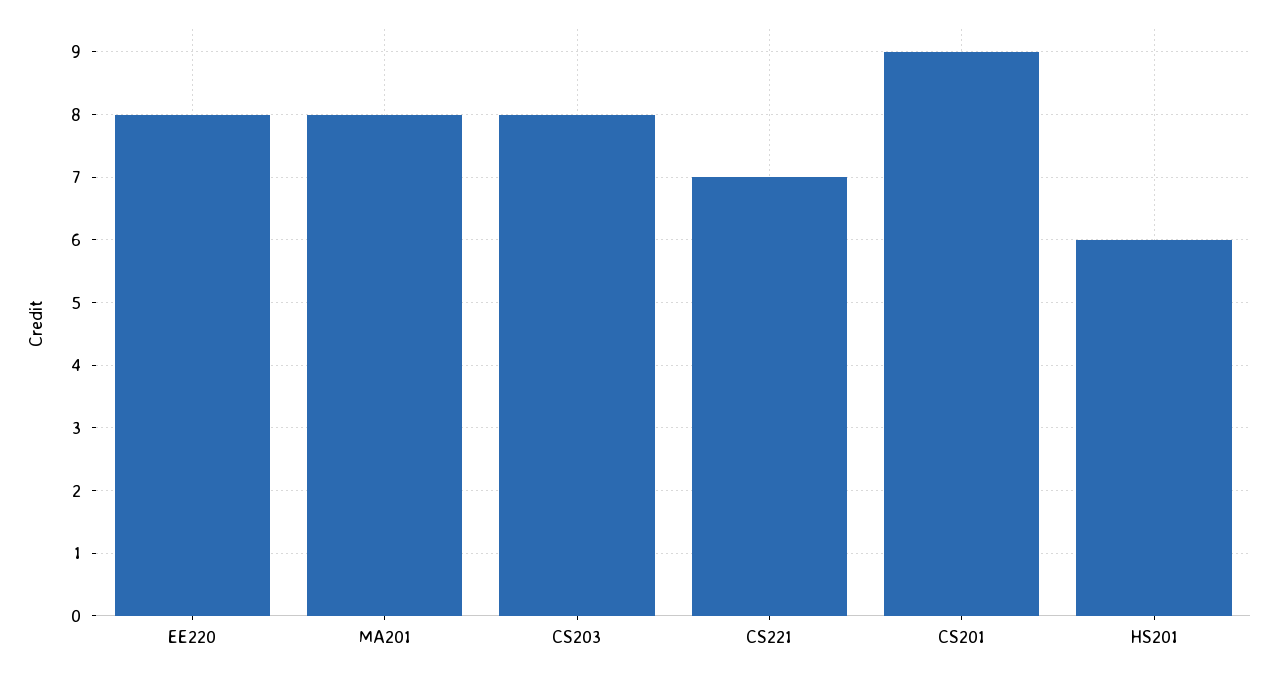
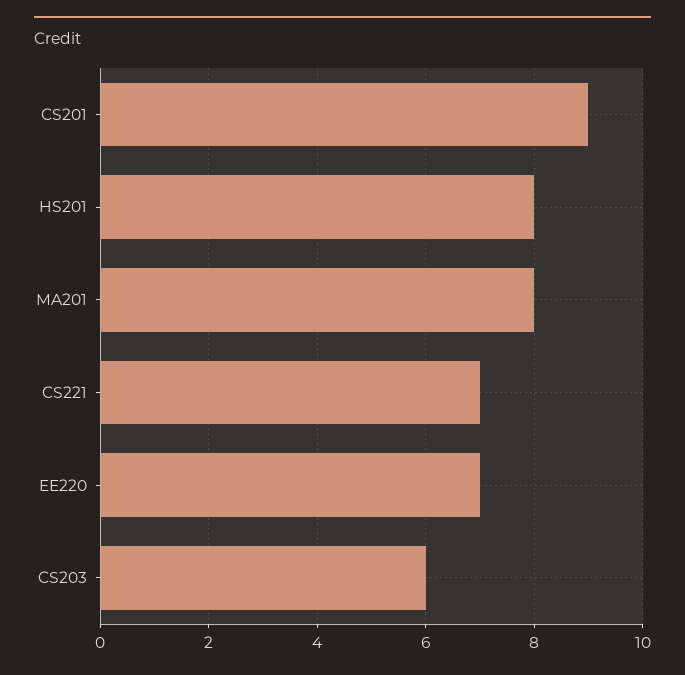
EE220: 8 -> 7
CS203: 8 -> 6
HS201: 6 -> 8

